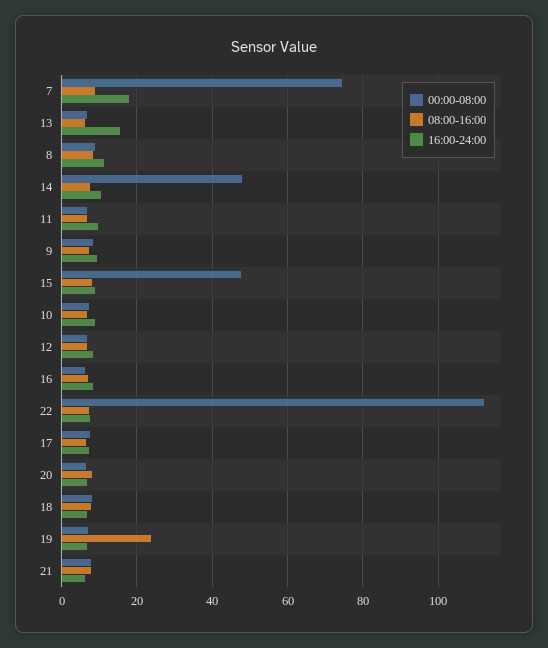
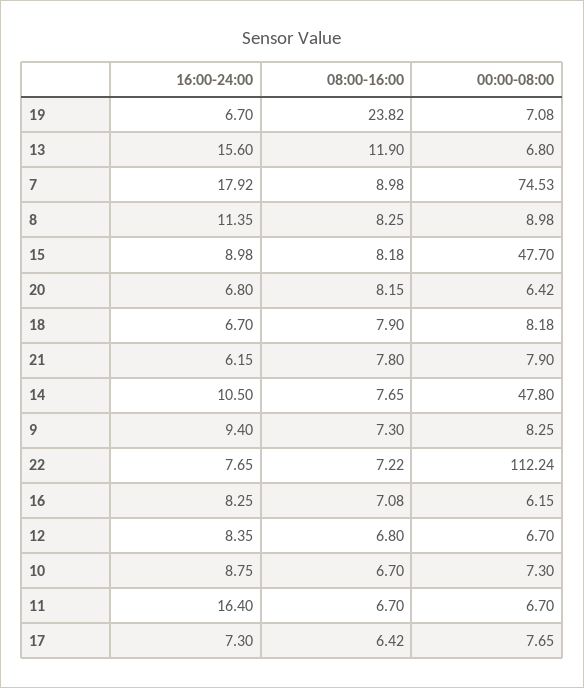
08:00-16:00, 13: 6 -> 11.9
16:00-24:00, 11: 10 -> 16.4

